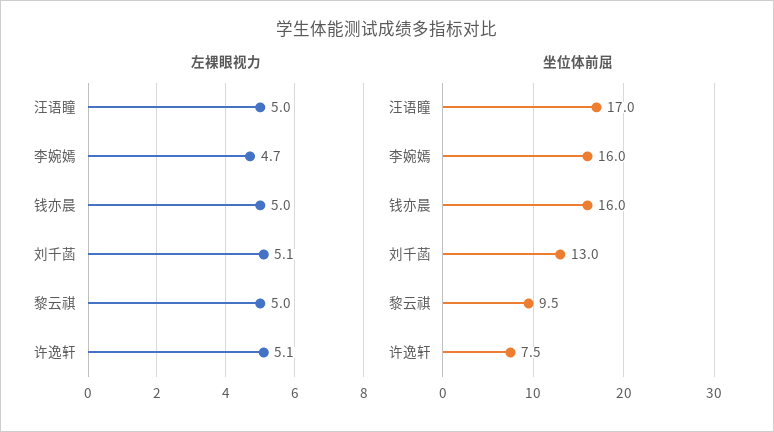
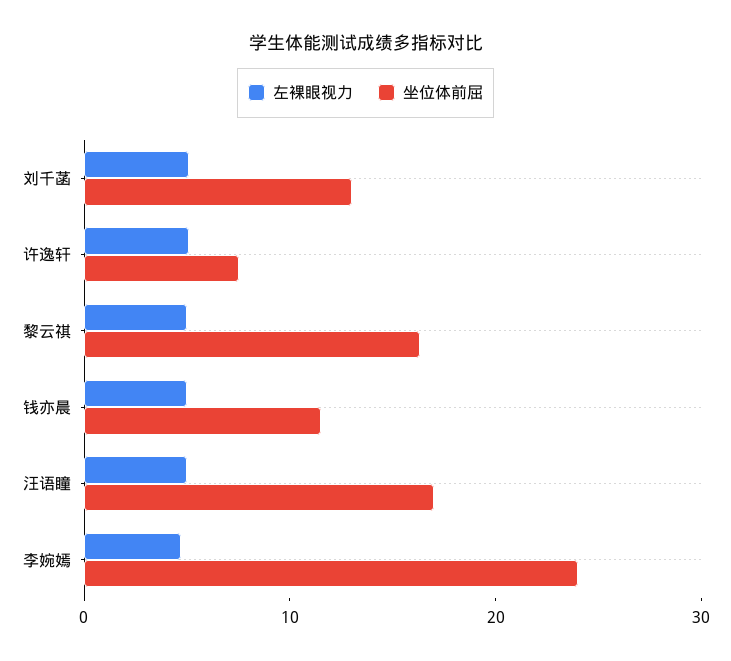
坐位体前屈, 李婉嫣: 16 -> 24
坐位体前屈, 钱亦晨: 16 -> 12
坐位体前屈, 黎云祺: 9.5 -> 16

